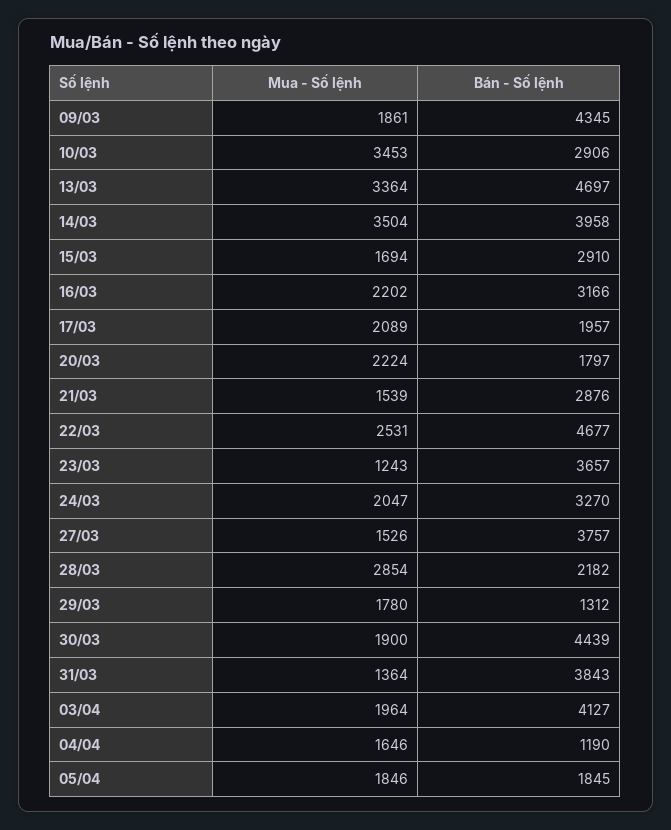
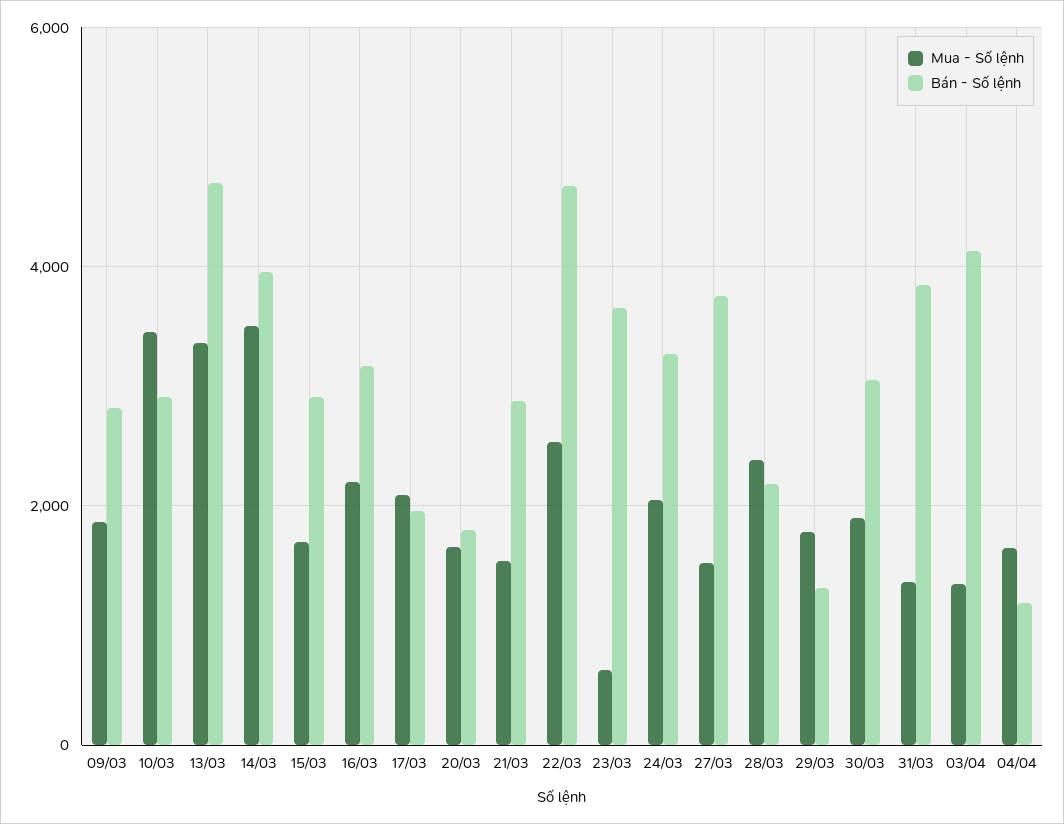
Bán - Số lệnh, 09/03: 4345 -> 2800
Mua - Số lệnh, 20/03: 2224 -> 1600
Mua - Số lệnh, 23/03: 1243 -> 600
Mua - Số lệnh, 28/03: 2854 -> 2400
Bán - Số lệnh, 30/03: 4439 -> 3000
Mua - Số lệnh, 03/04: 1964 -> 1400
Mua - Số lệnh, 05/04: 1846 -> none
Bán - Số lệnh, 05/04: 1845 -> none

